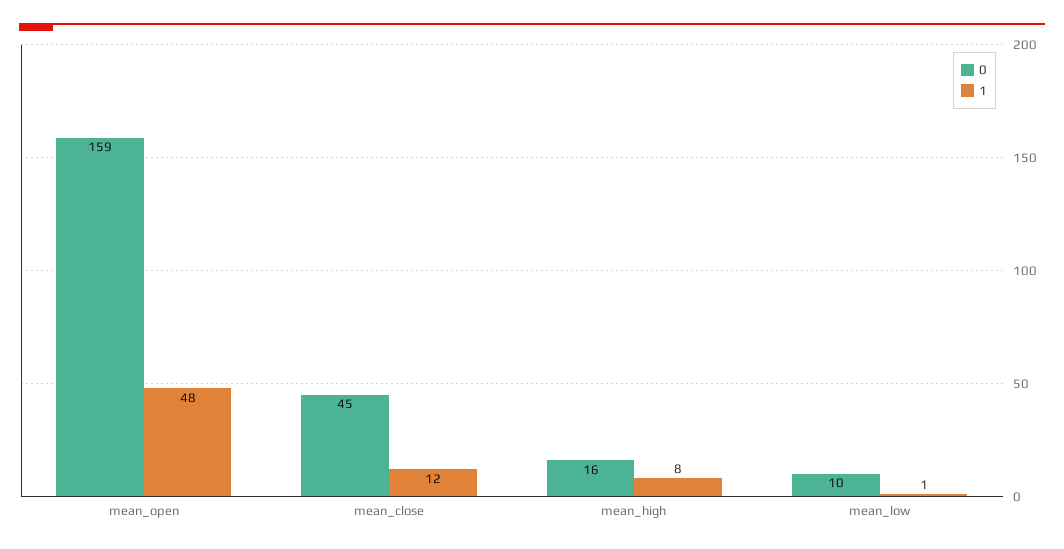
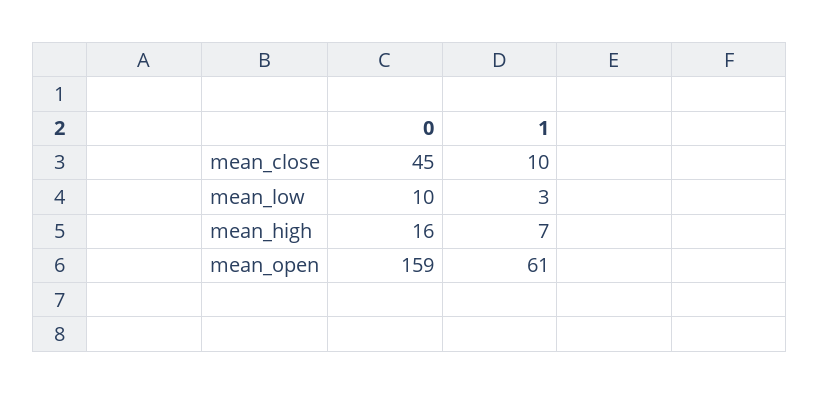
1, mean_open: 48 -> 61
1, mean_close: 12 -> 10
1, mean_high: 8 -> 7
1, mean_low: 1 -> 3

